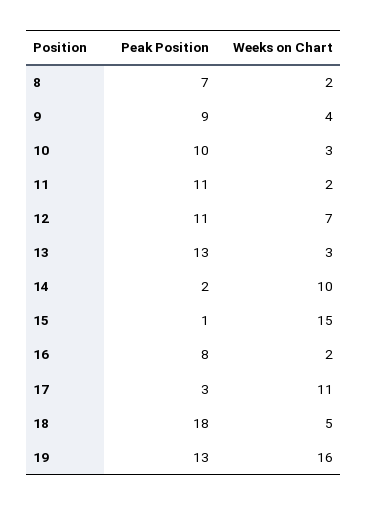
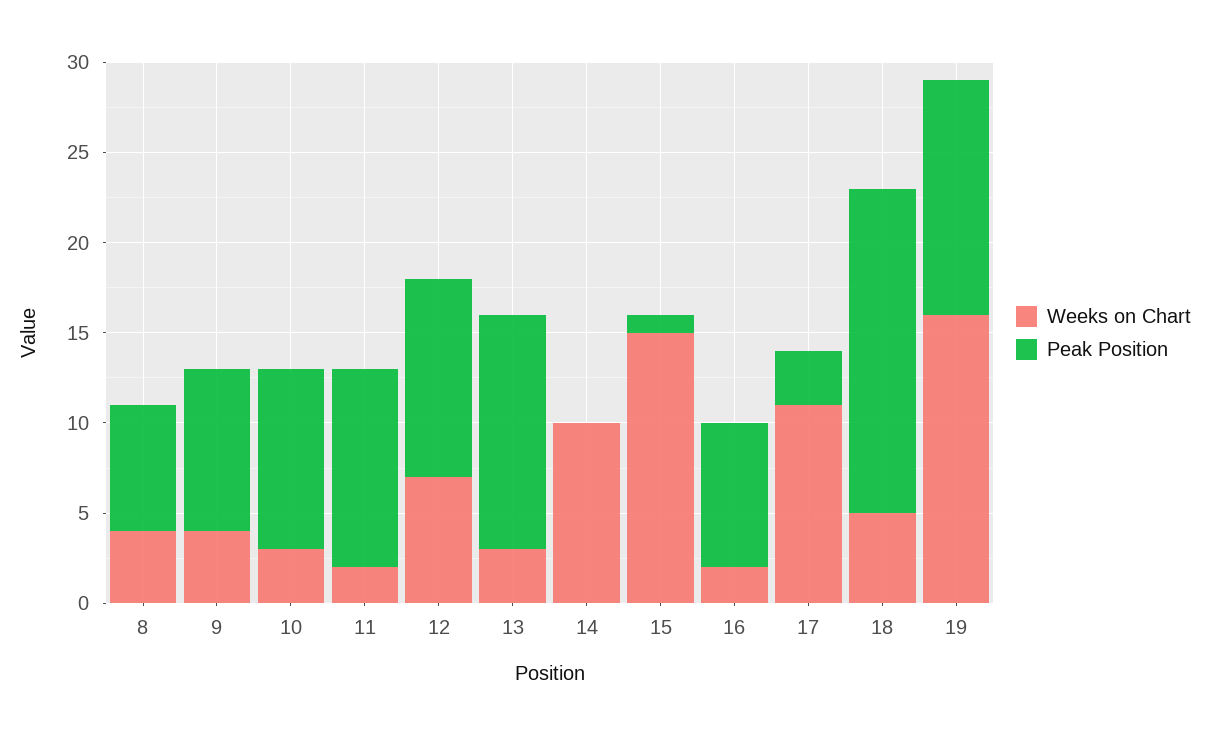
Weeks on Chart, 8: 2 -> 4
Peak Position, 14: 2 -> 0

